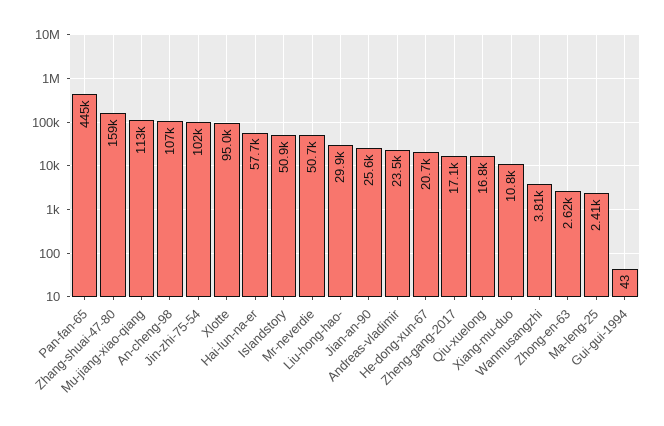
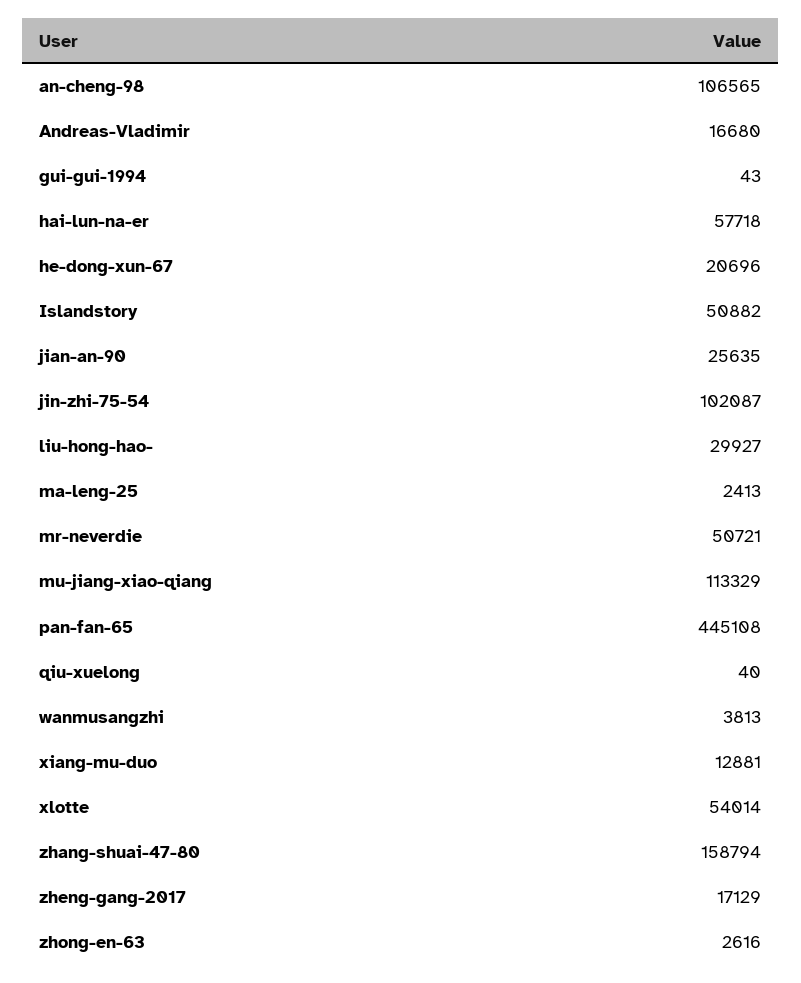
Xlotte: 95000 -> 54014
Andreas-vladimir: 23500 -> 16680
Qiu-xuelong: 16800 -> 40
Xiang-mu-duo: 10800 -> 12881

